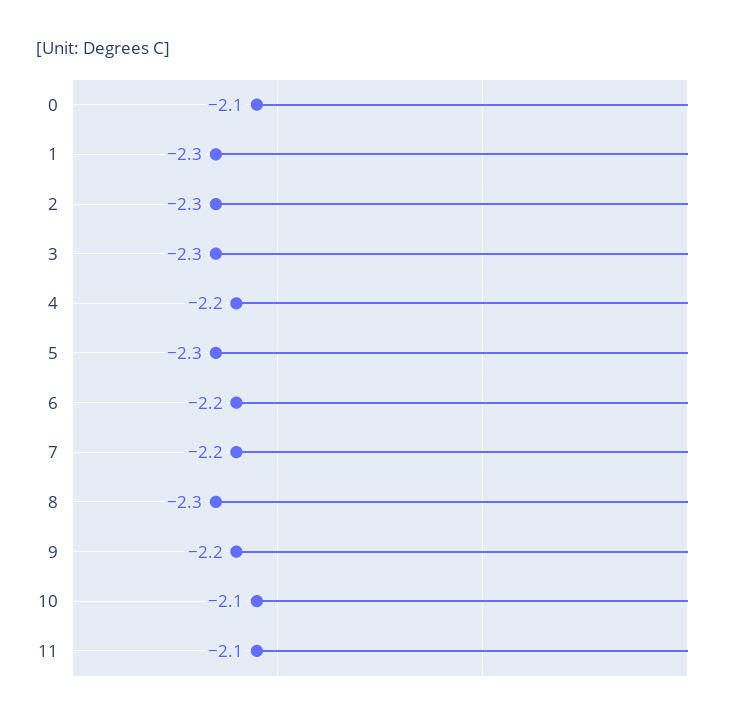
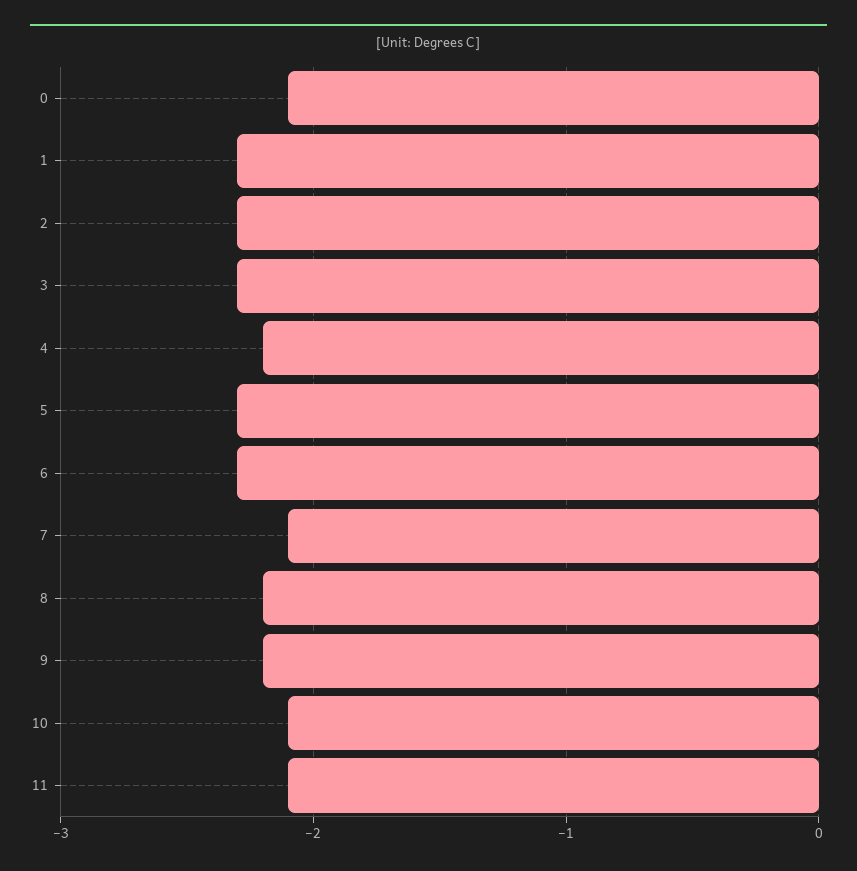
6: -2.2 -> -2.3
7: -2.2 -> -2.1
8: -2.3 -> -2.2

